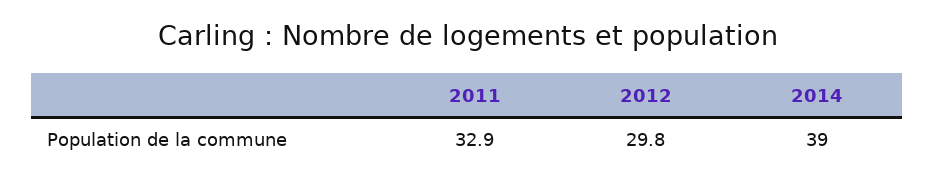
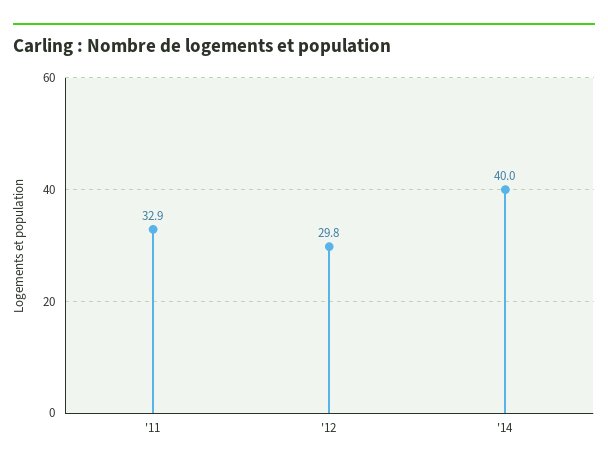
2014: 39 -> 40

